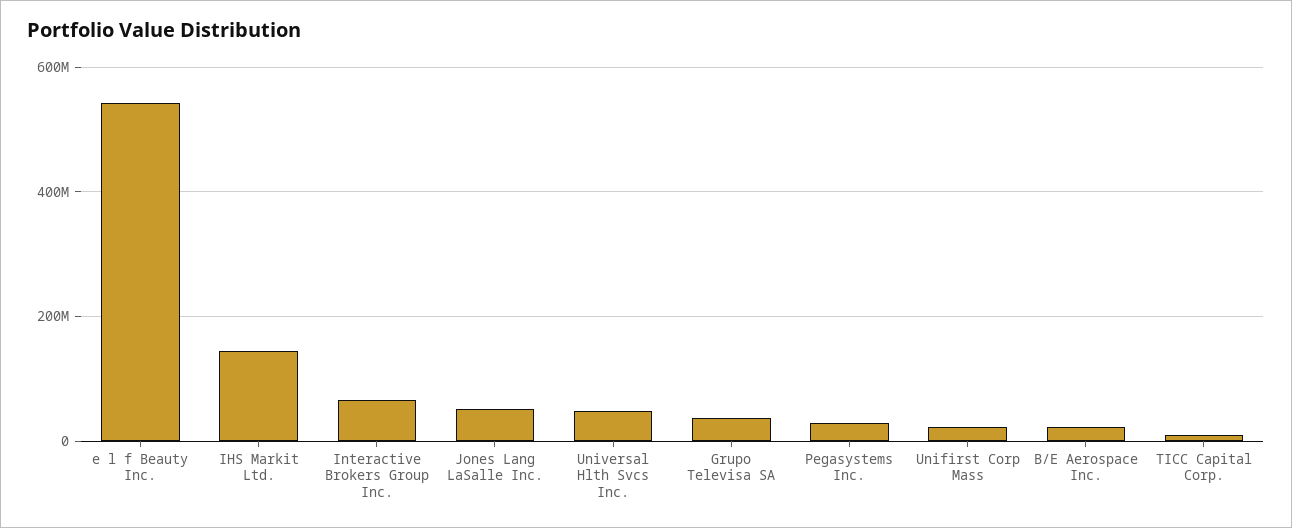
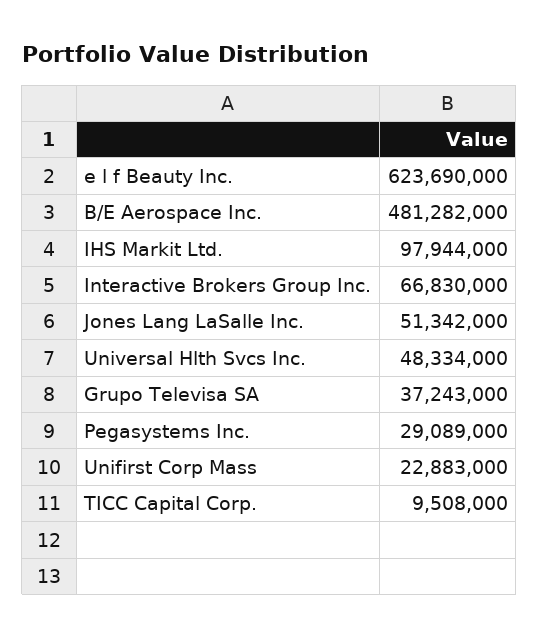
e l f Beauty Inc.: 540000000 -> 623690000
IHS Markit Ltd.: 140000000 -> 97944000
B/E Aerospace Inc.: 20000000 -> 481282000

